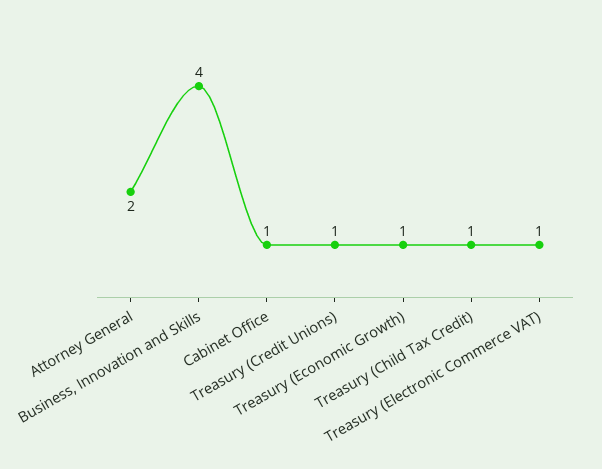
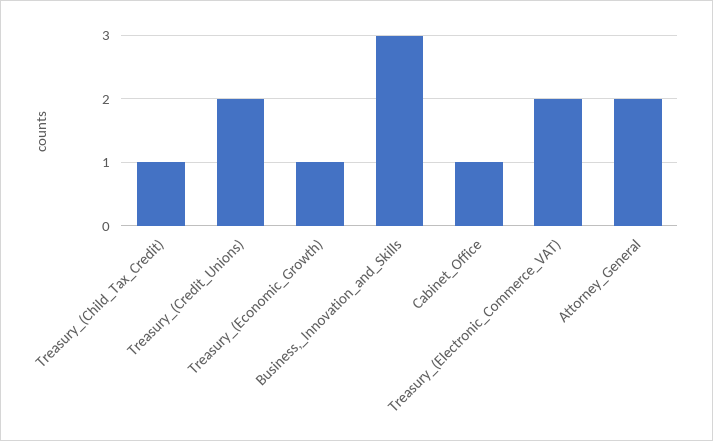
Business, Innovation and Skills: 4 -> 3
Treasury (Credit Unions): 1 -> 2
Treasury (Electronic Commerce VAT): 1 -> 2

